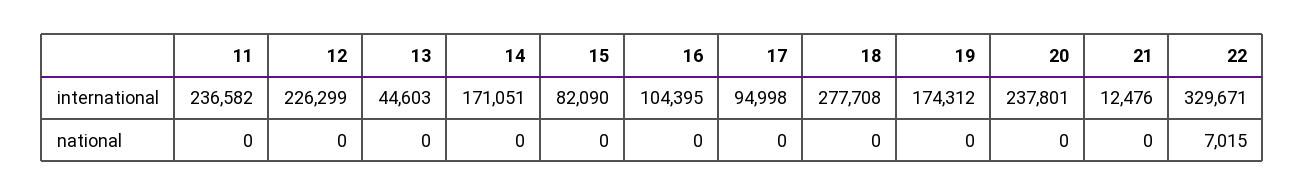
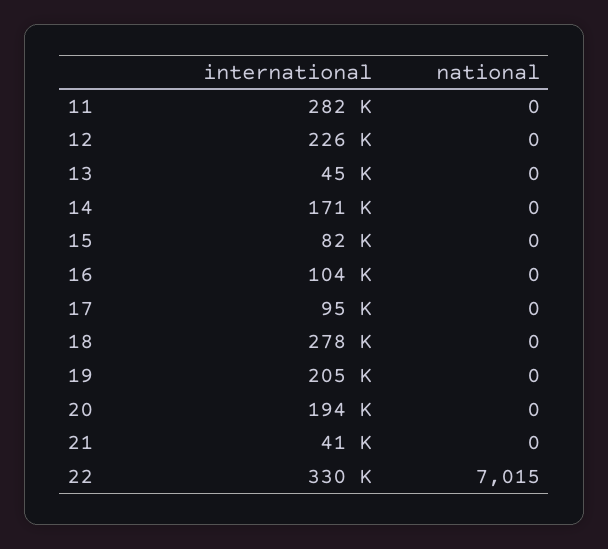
11, international: 236582 -> 282000
19, international: 174312 -> 205000
20, international: 237801 -> 194000
21, international: 12476 -> 41000

